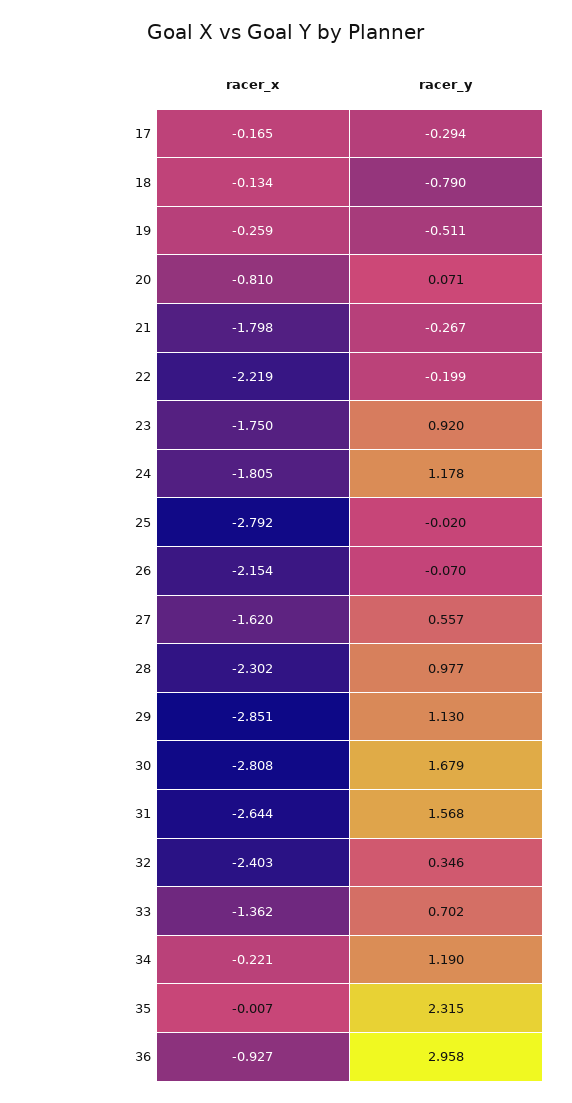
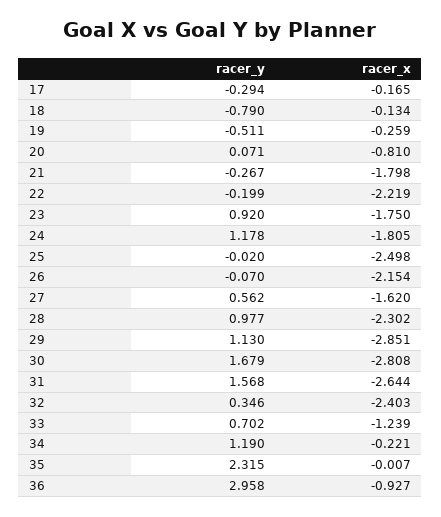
racer_x, 25: -2.792 -> -2.498
racer_y, 27: 0.557 -> 0.562
racer_x, 33: -1.362 -> -1.239

